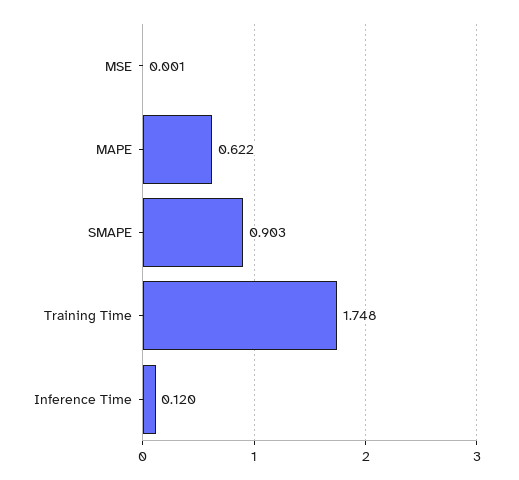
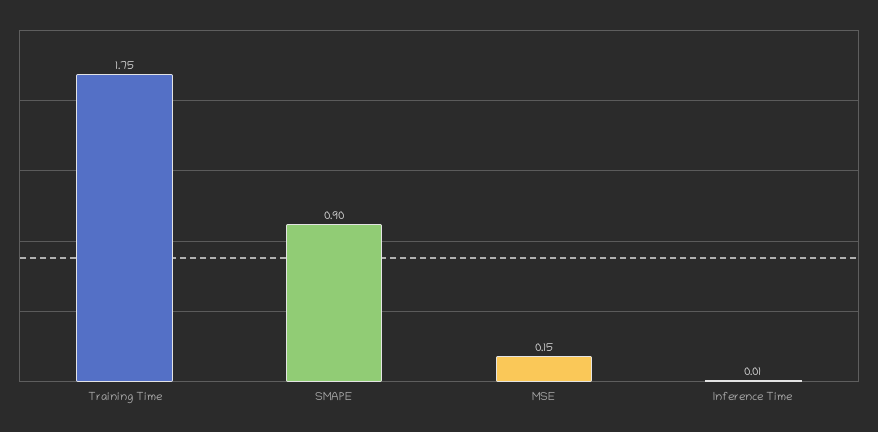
MSE: 0.001 -> 0.15
MAPE: 0.622 -> none
Inference Time: 0.12 -> 0.01

